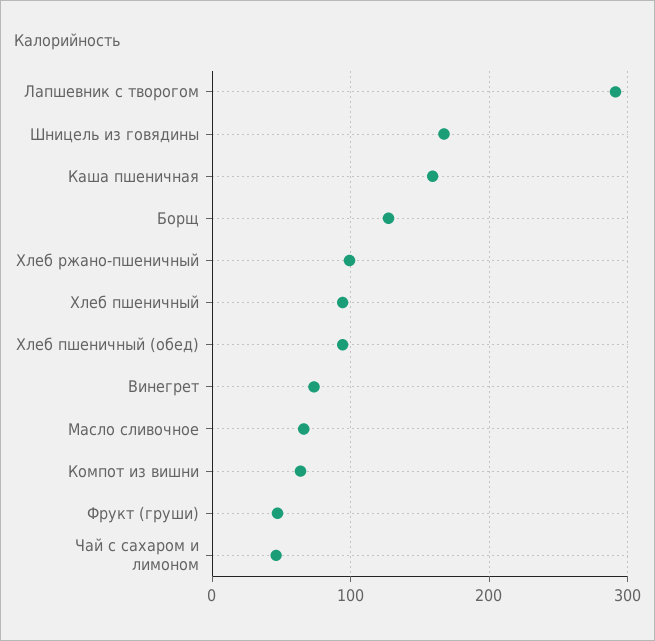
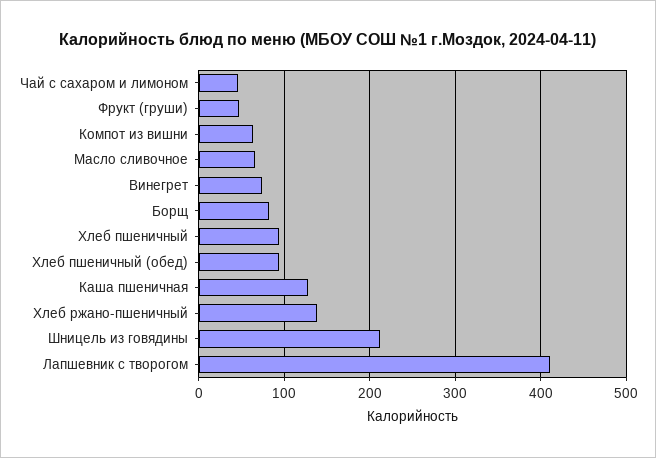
Лапшевник с творогом: 290 -> 410
Шницель из говядины: 170 -> 210
Каша пшеничная: 160 -> 130
Борщ: 130 -> 80
Хлеб ржано-пшеничный: 100 -> 140

